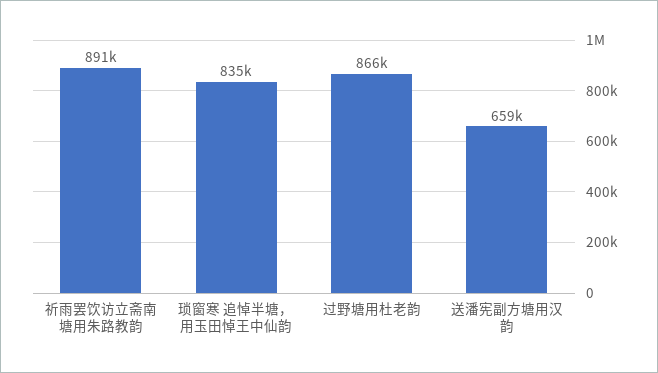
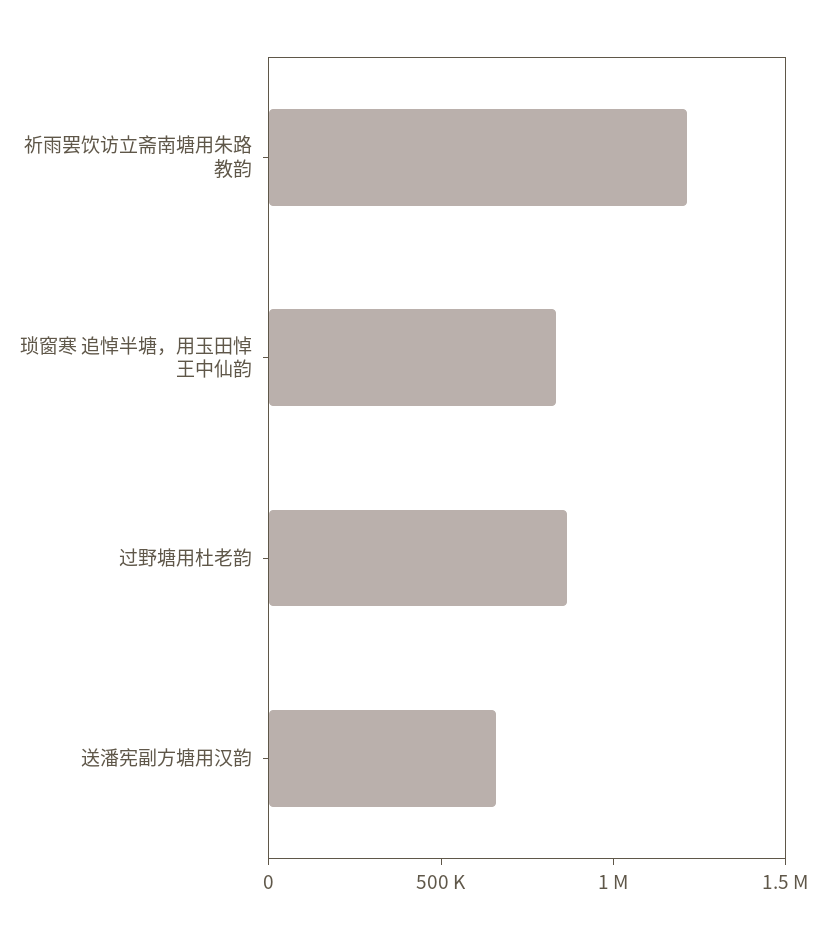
祈雨罢饮访立斋南塘用朱路教韵: 891000 -> 1200000

